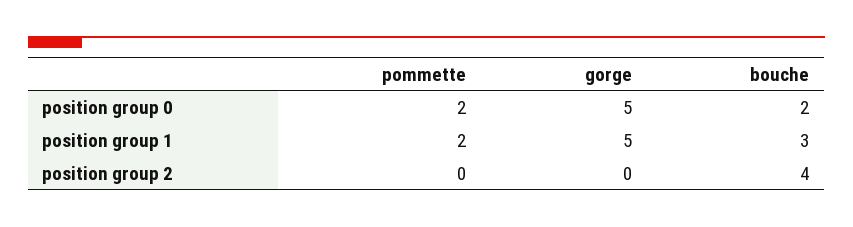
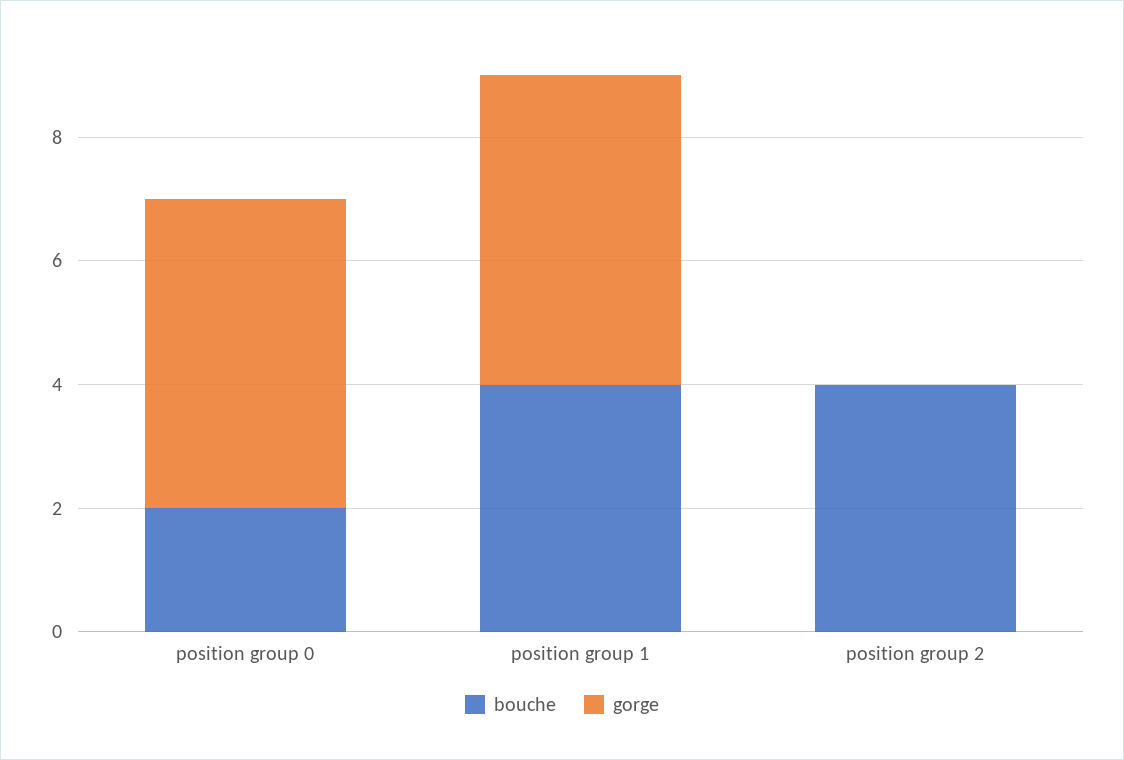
pommette, position group 0: 2 -> none
pommette, position group 1: 2 -> none
bouche, position group 1: 3 -> 4
pommette, position group 2: 0 -> none

